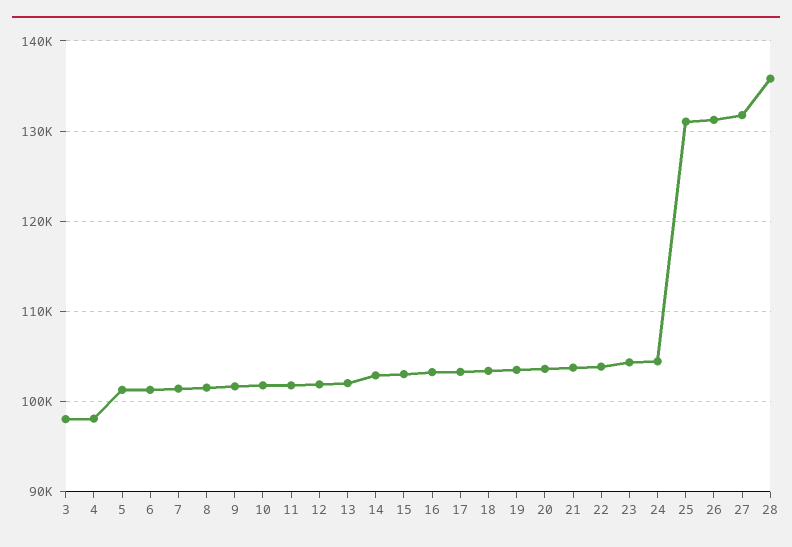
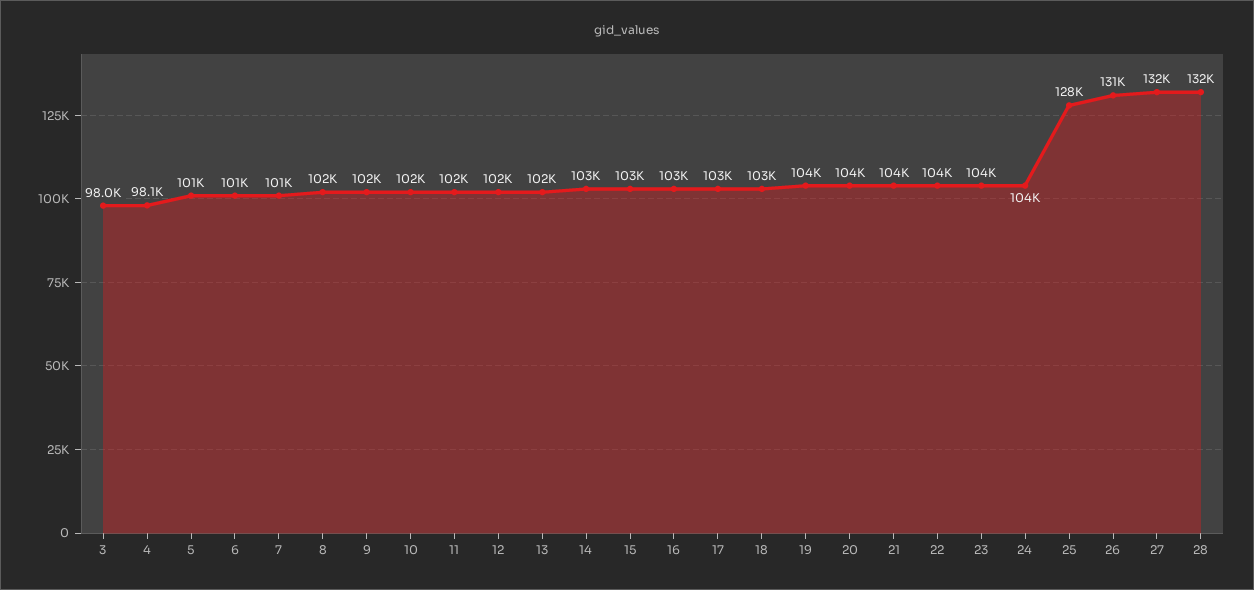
25: 131000 -> 128000
28: 136000 -> 132000

